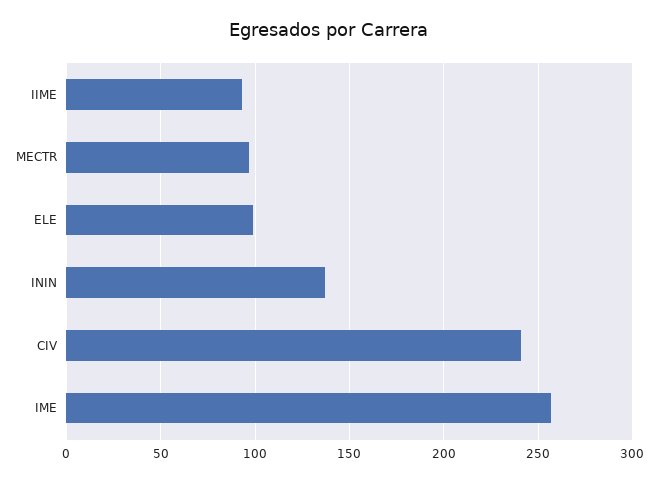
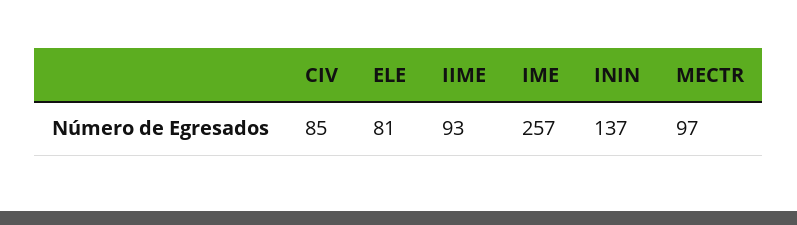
ELE: 100 -> 81
CIV: 240 -> 85

